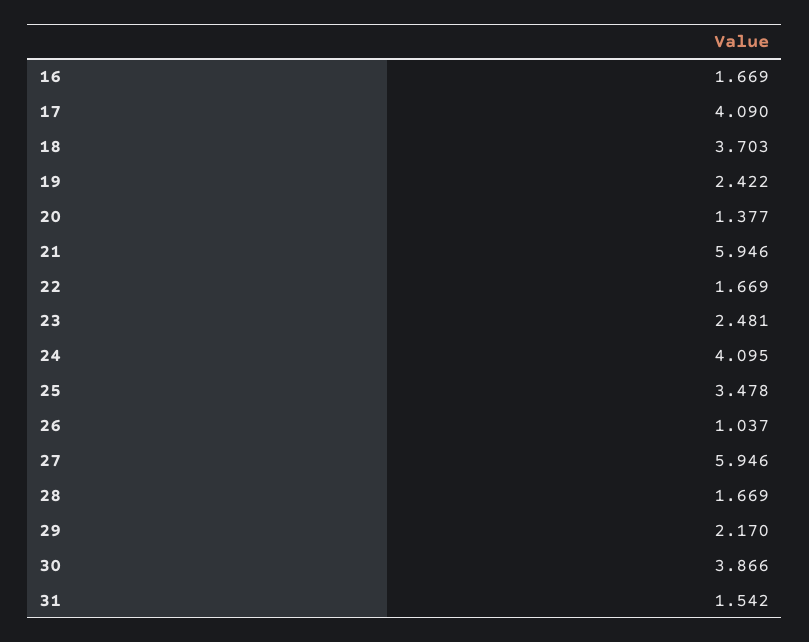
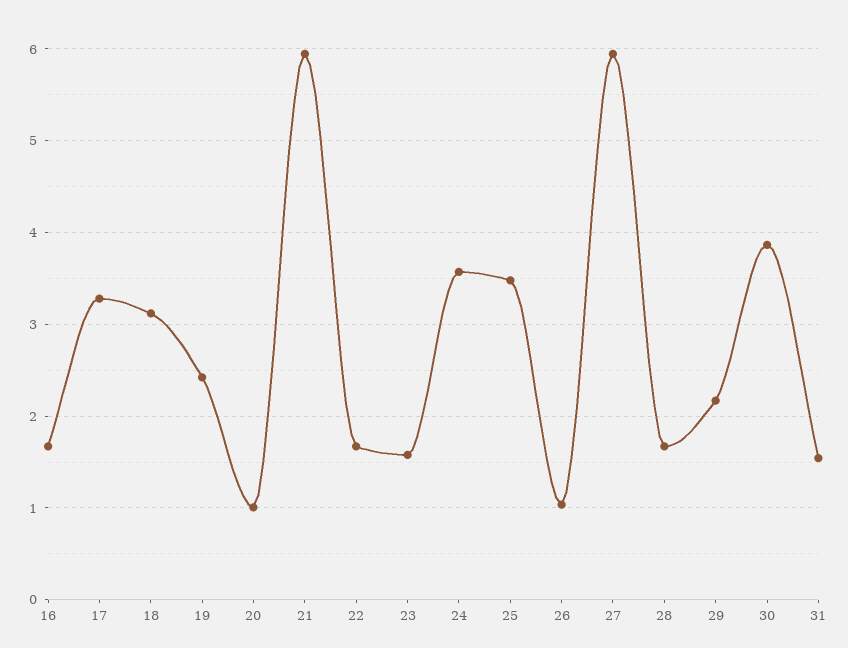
17: 4.09 -> 3.3
18: 3.703 -> 3.1
20: 1.377 -> 1
23: 2.481 -> 1.6
24: 4.095 -> 3.6

